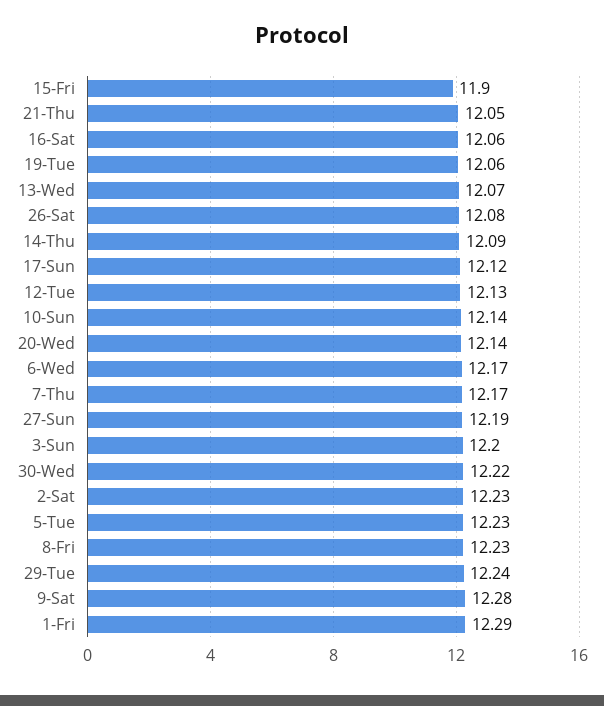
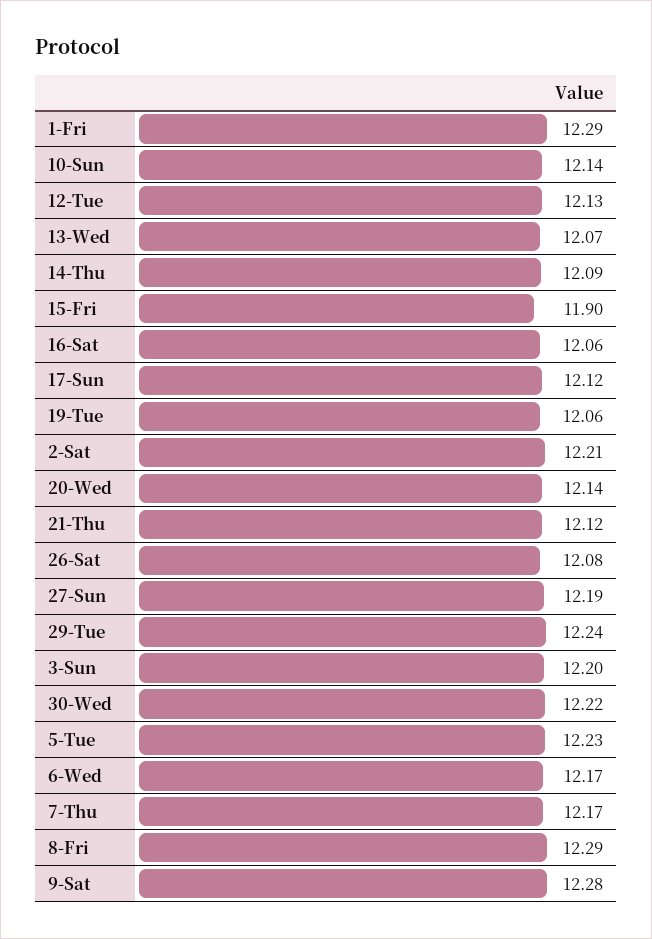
21-Thu: 12.05 -> 12.12
2-Sat: 12.23 -> 12.21
8-Fri: 12.23 -> 12.29

